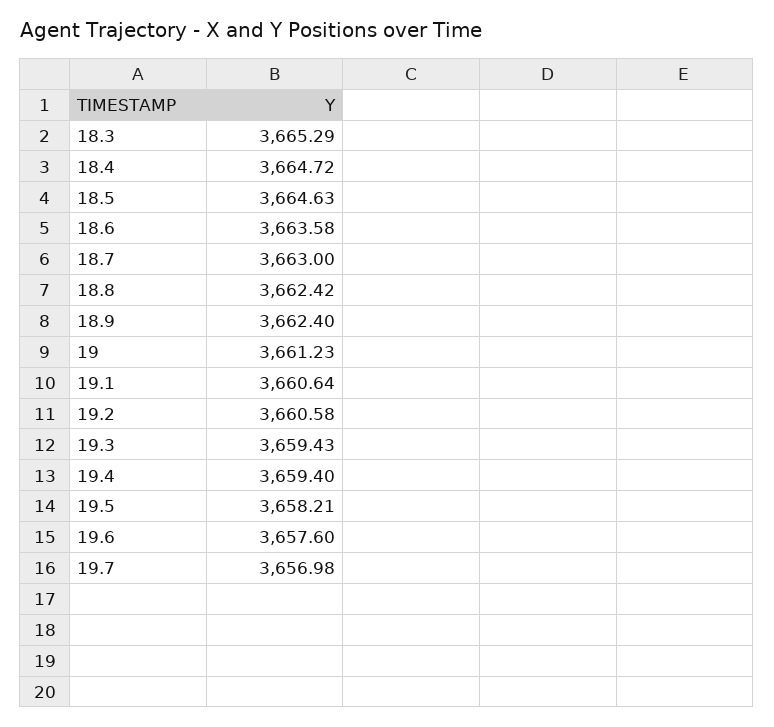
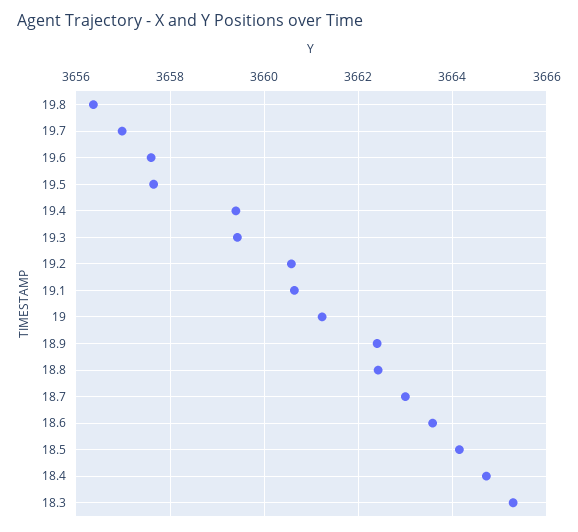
18.5: 3664.63 -> 3664.2
19.5: 3658.21 -> 3657.6
19.8: none -> 3656.4

